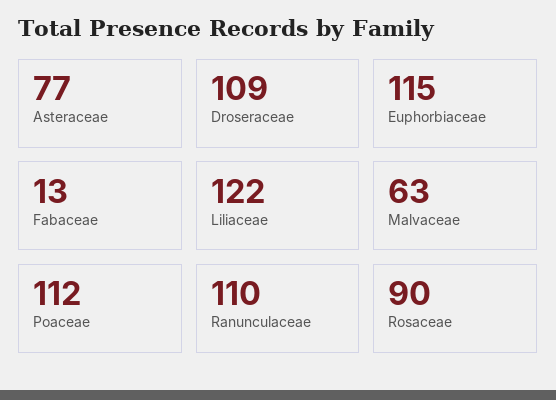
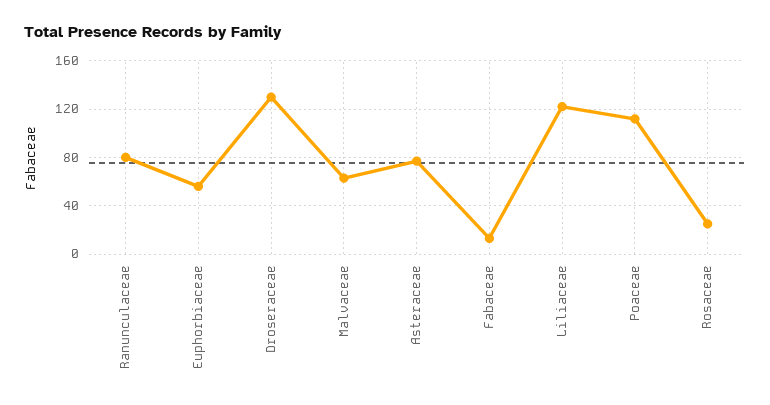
Droseraceae: 109 -> 130
Euphorbiaceae: 115 -> 55
Ranunculaceae: 110 -> 80
Rosaceae: 90 -> 25

